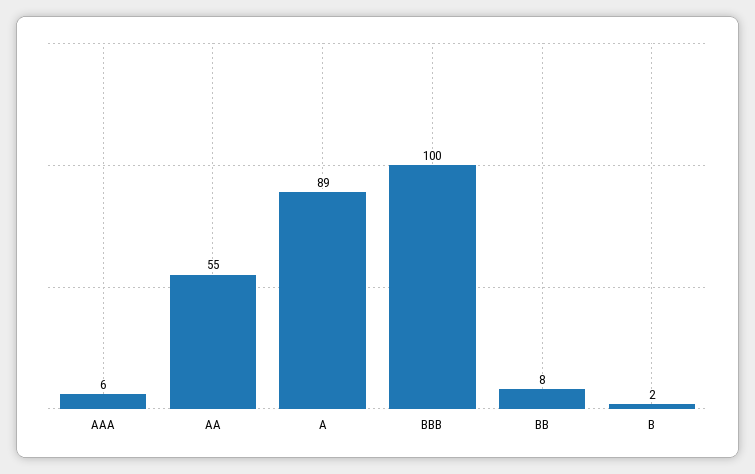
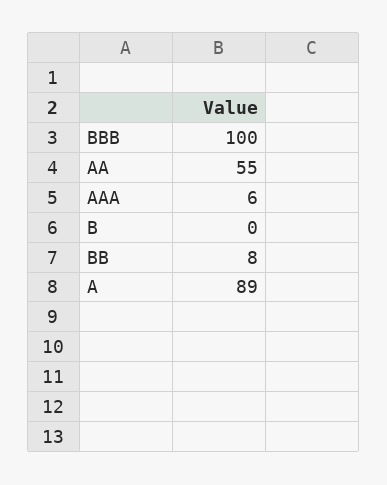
B: 2 -> 0

